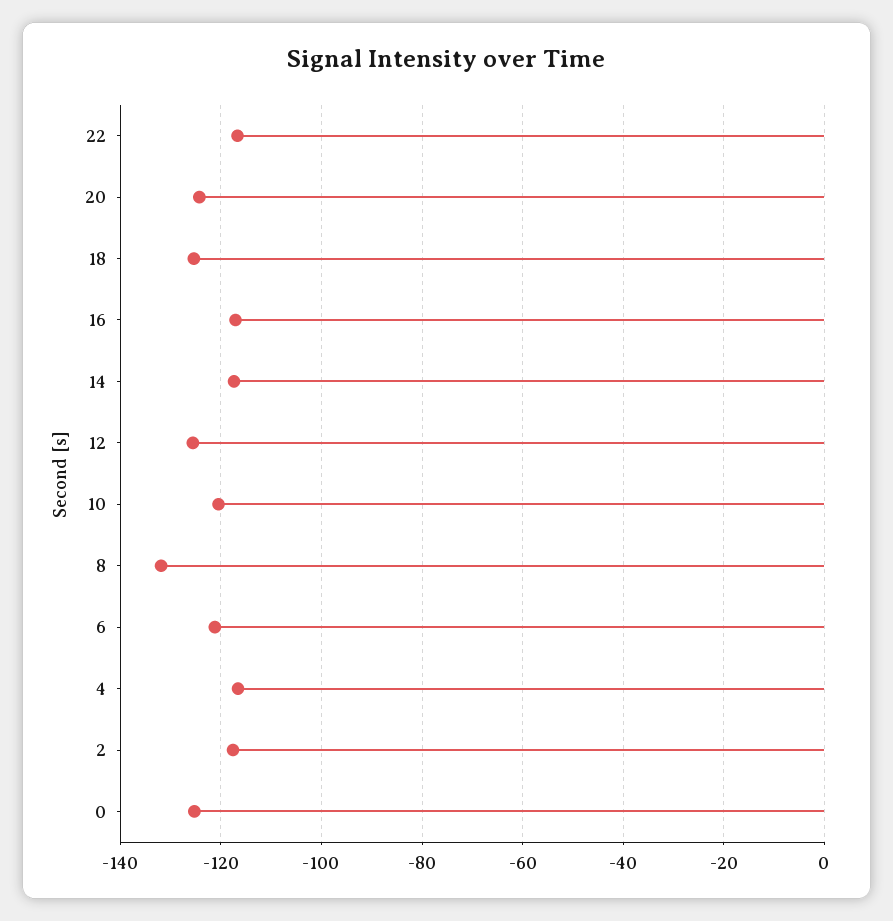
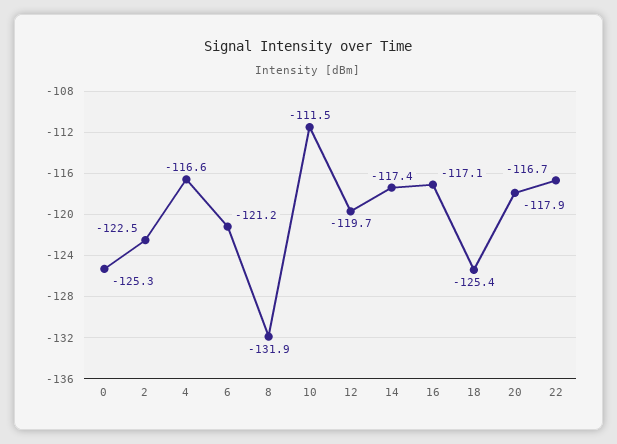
20: -124 -> -117.9
12: -126 -> -119.7
10: -120 -> -111.5
2: -118 -> -122.5

